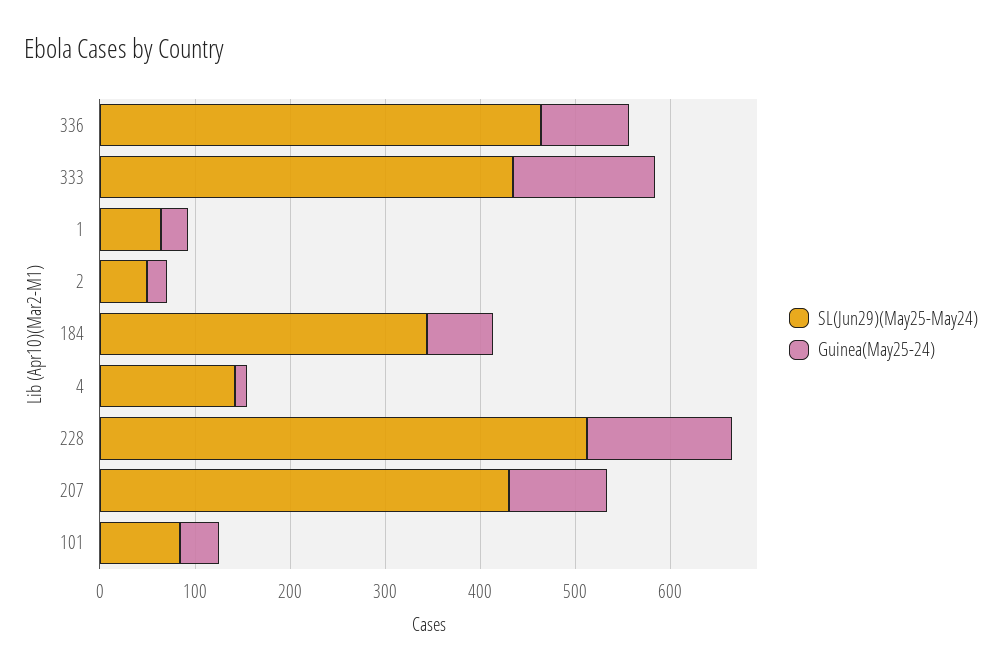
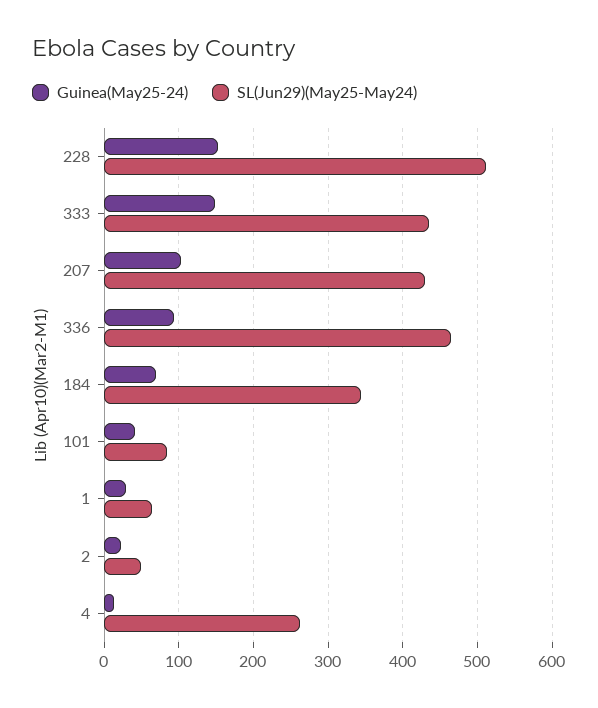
SL(Jun29)(May25-May24), 4: 140 -> 260

